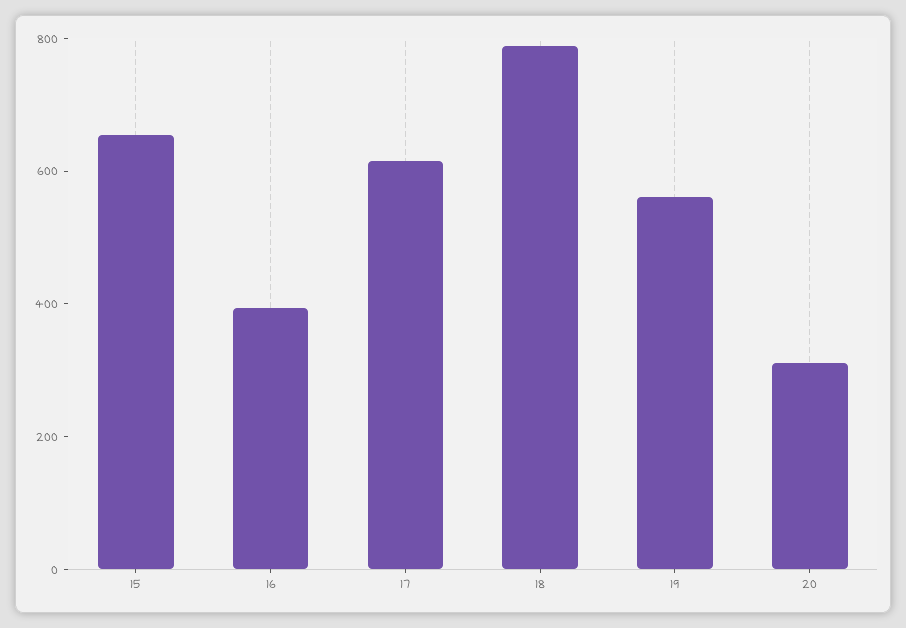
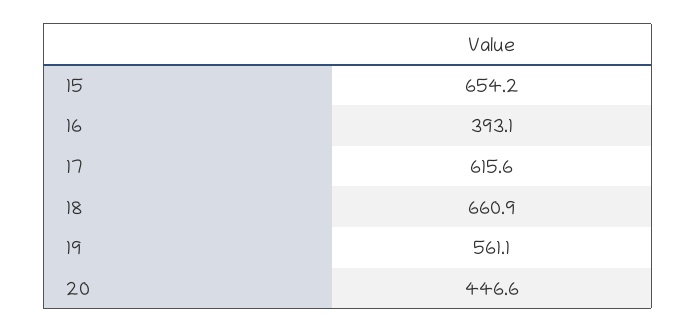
18: 800 -> 660.9
20: 300 -> 446.6

